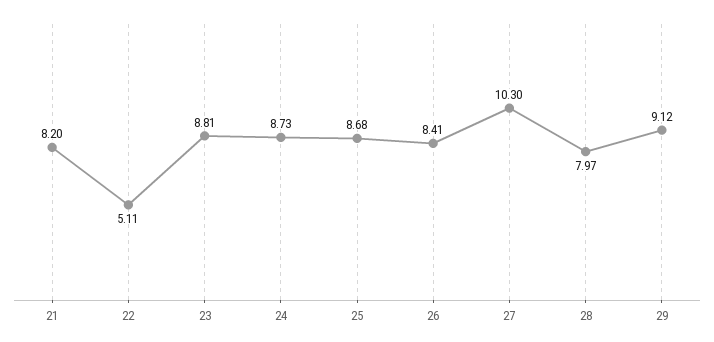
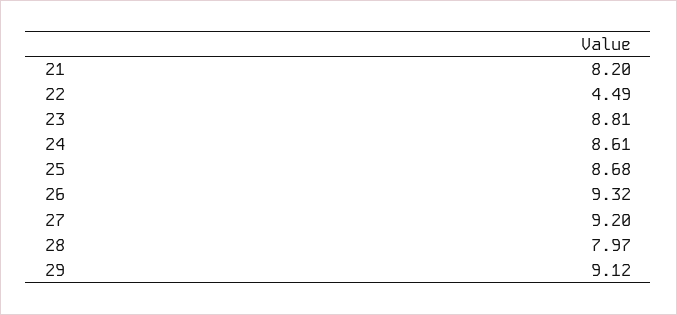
22: 5.11 -> 4.49
24: 8.73 -> 8.61
26: 8.41 -> 9.32
27: 10.3 -> 9.2

